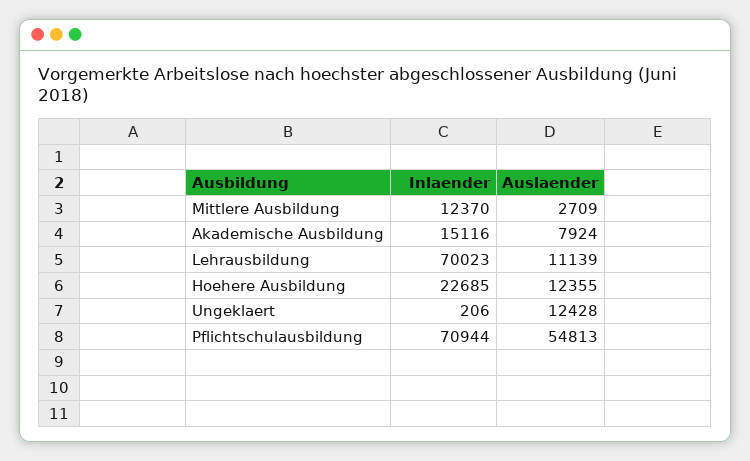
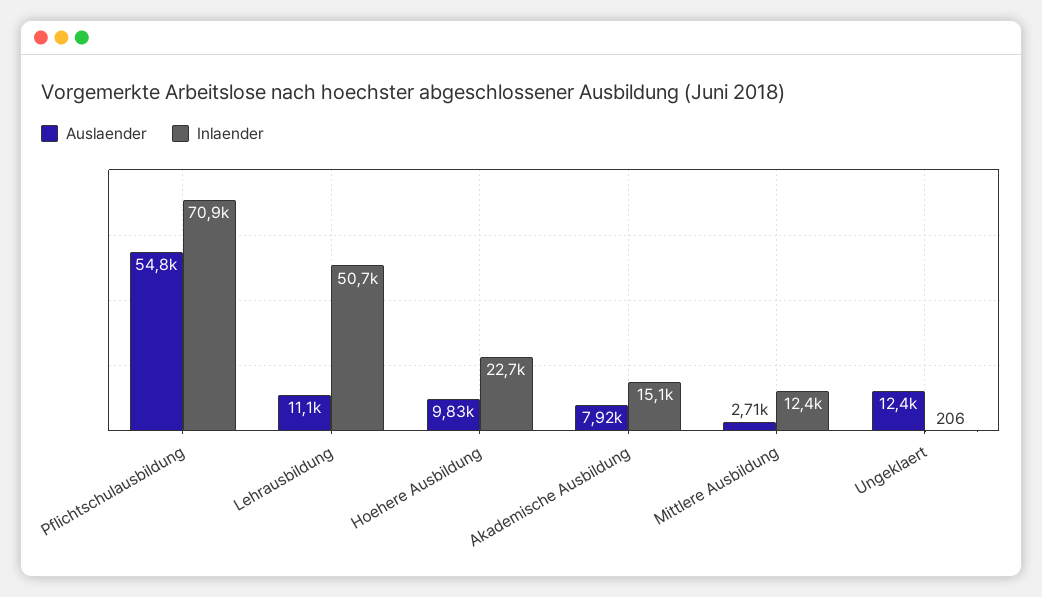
Inlaender, Lehrausbildung: 70023 -> 50700
Auslaender, Hoehere Ausbildung: 12355 -> 9830

